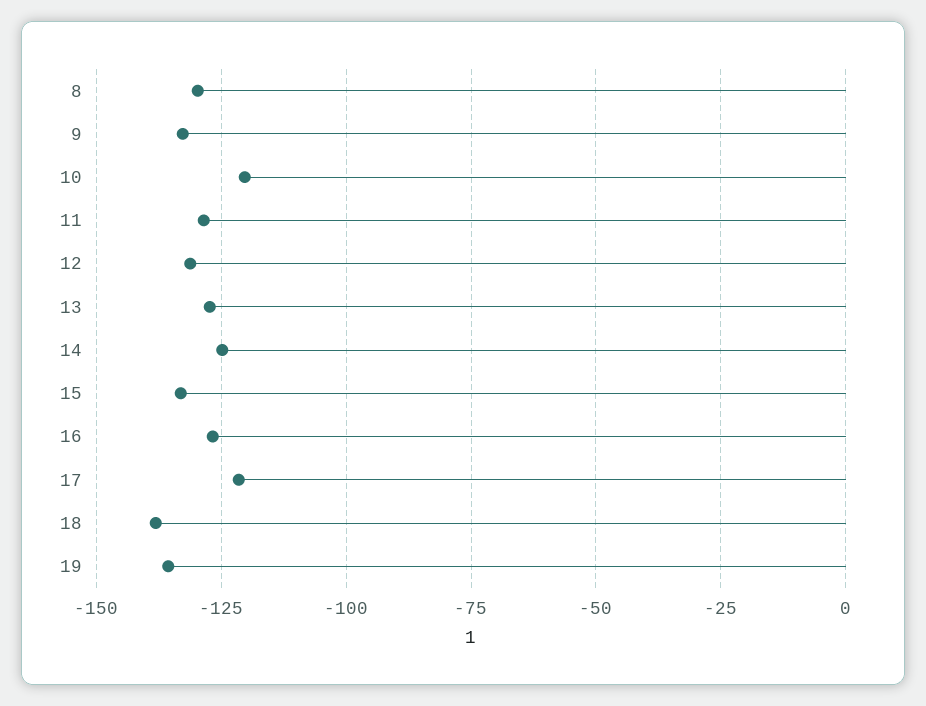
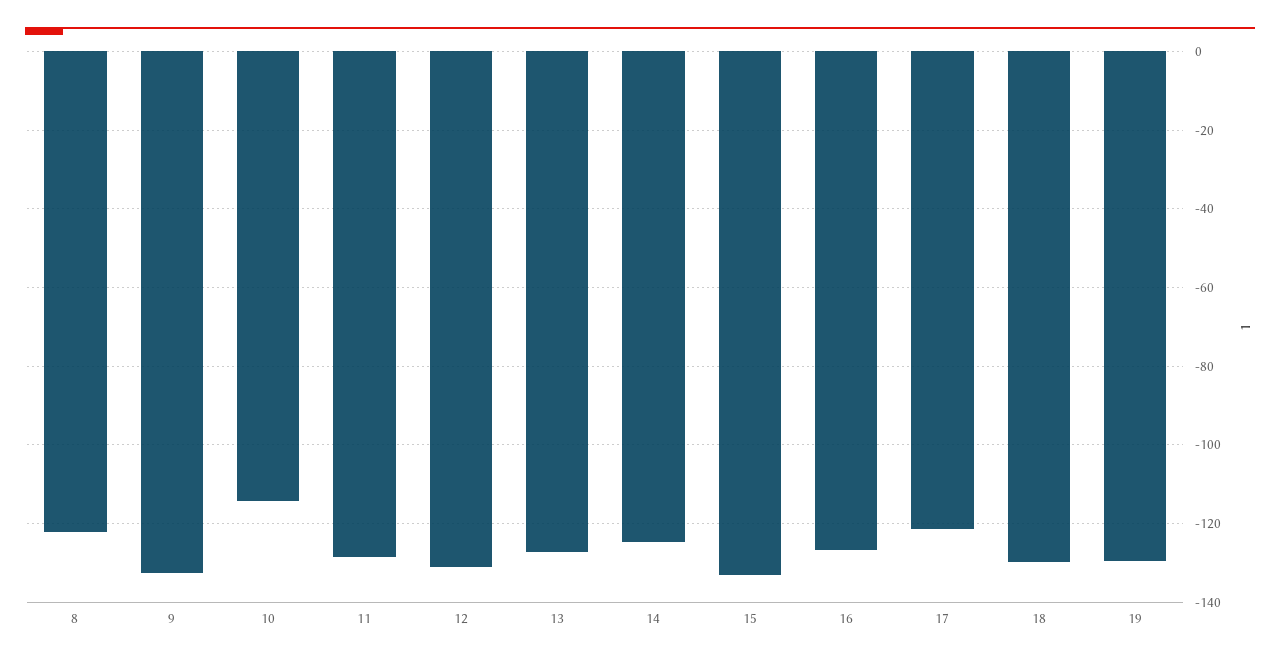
8: -130 -> -122
10: -120 -> -114
18: -137.5 -> -130
19: -135 -> -130

